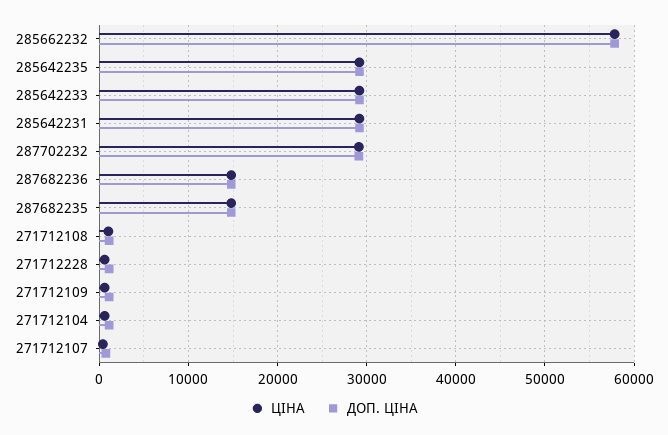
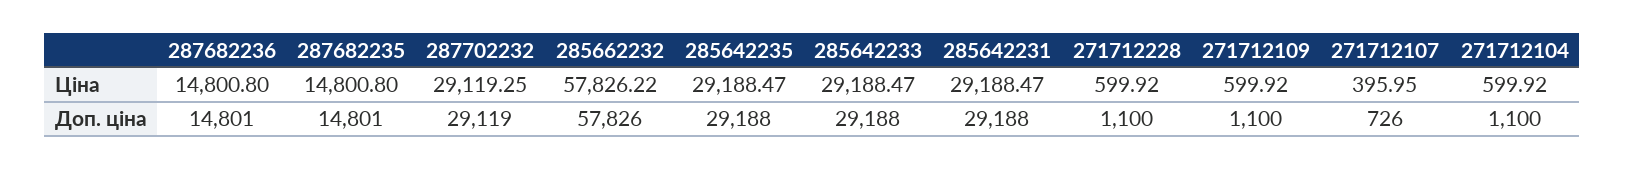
ЦІНА, 271712108: 1000 -> none
ДОП. ЦІНА, 271712108: 1000 -> none

